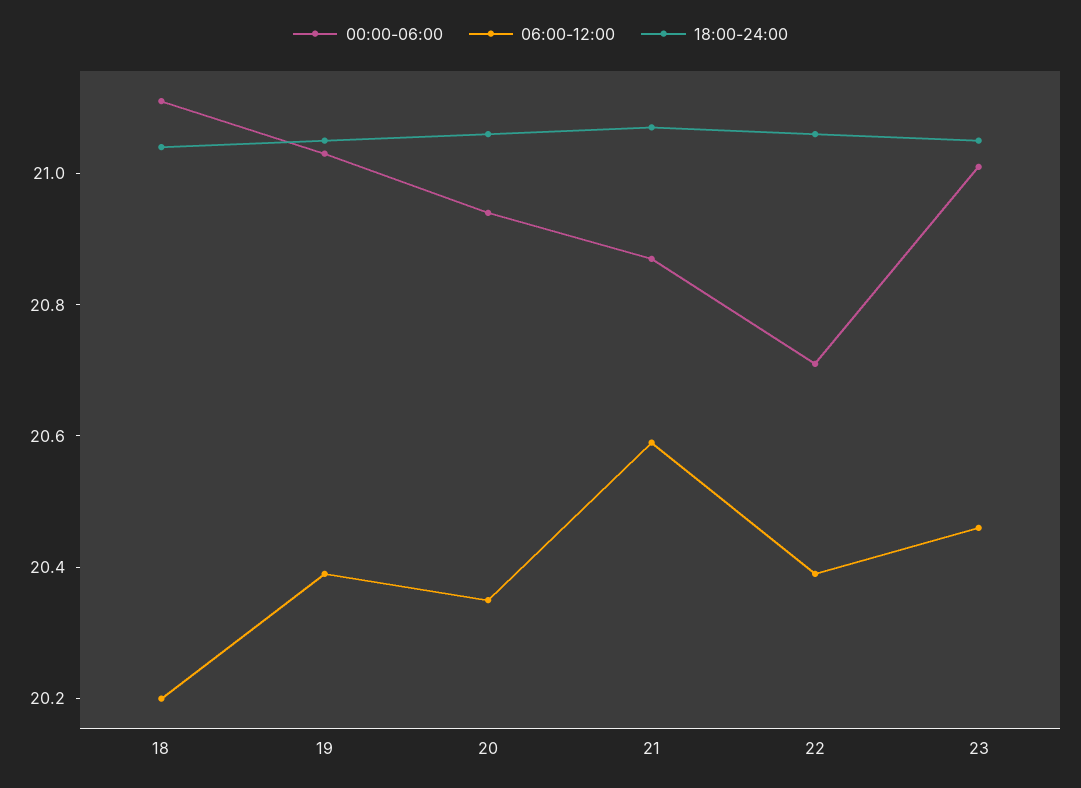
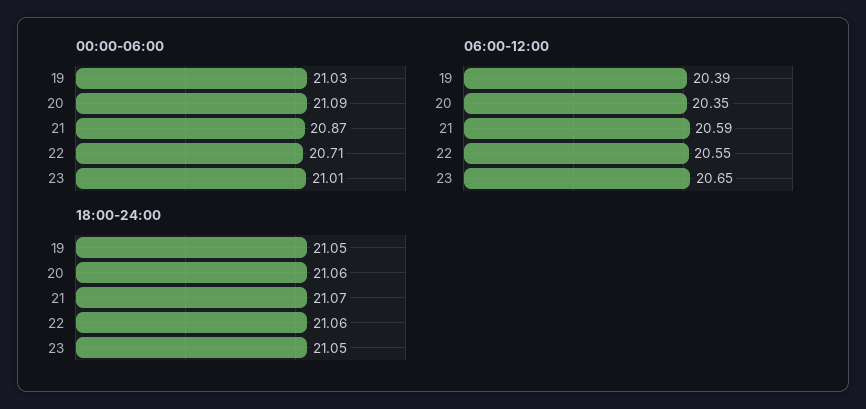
00:00-06:00, 18: 21.1 -> none
06:00-12:00, 18: 20.2 -> none
18:00-24:00, 18: 21.05 -> none
00:00-06:00, 20: 20.95 -> 21.09
06:00-12:00, 22: 20.4 -> 20.55
06:00-12:00, 23: 20.45 -> 20.65

